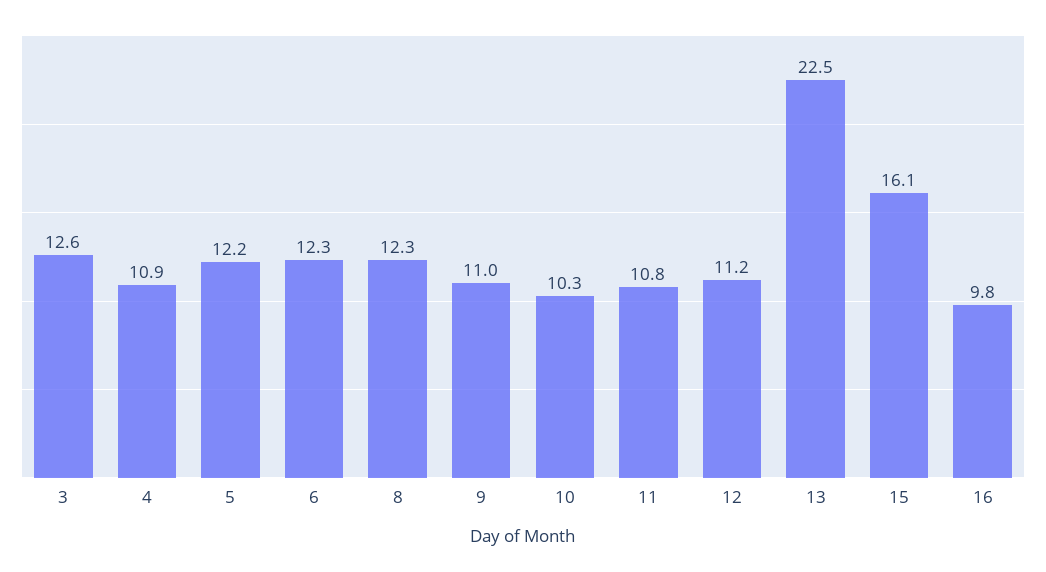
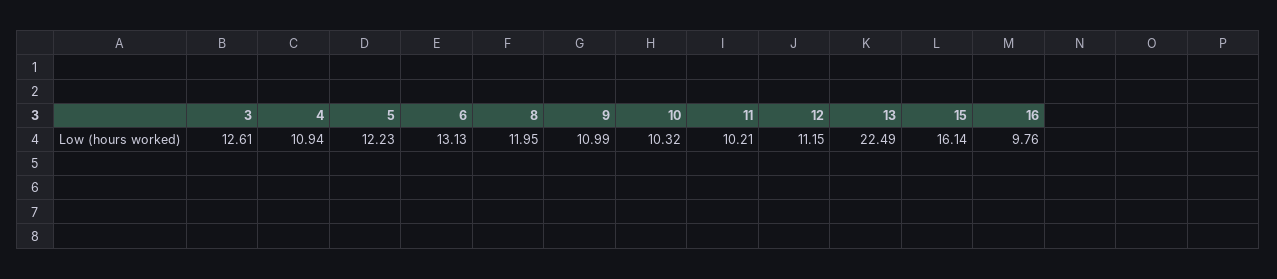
6: 12.3 -> 13.13
8: 12.3 -> 11.95
11: 10.8 -> 10.21

